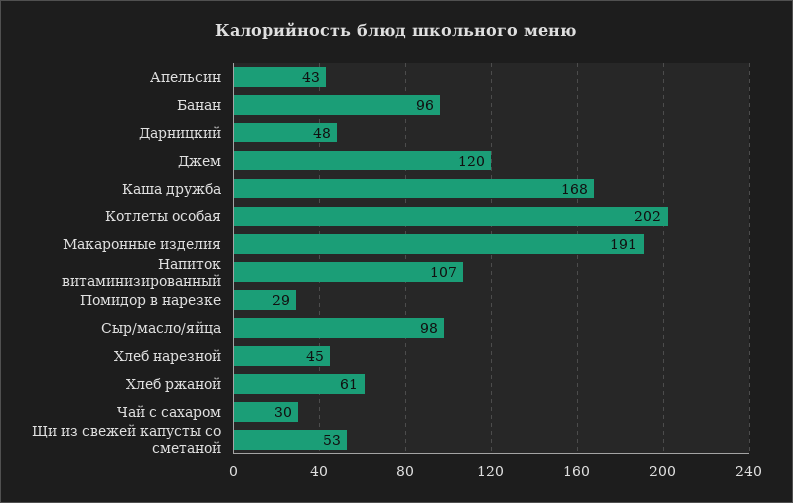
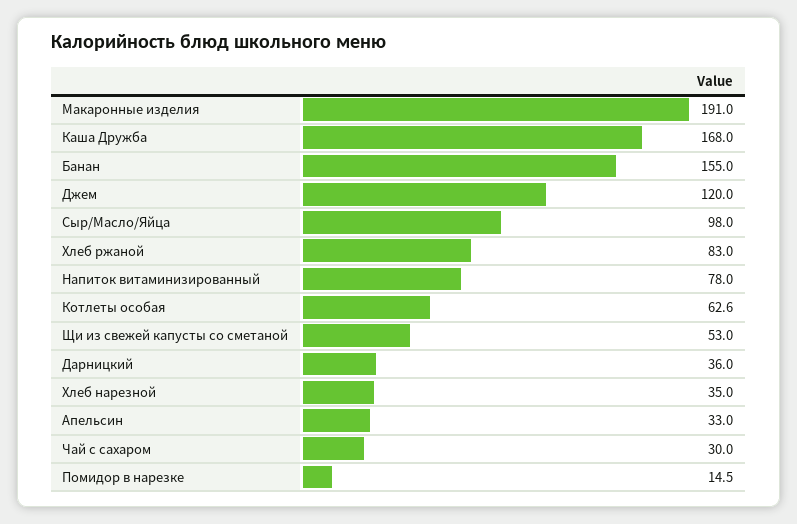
Апельсин: 43 -> 33
Банан: 96 -> 155
Дарницкий: 48 -> 36
Котлеты особая: 202 -> 62.6
Напиток витаминизированный: 107 -> 78
Помидор в нарезке: 29 -> 14.5
Хлеб нарезной: 45 -> 35
Хлеб ржаной: 61 -> 83

